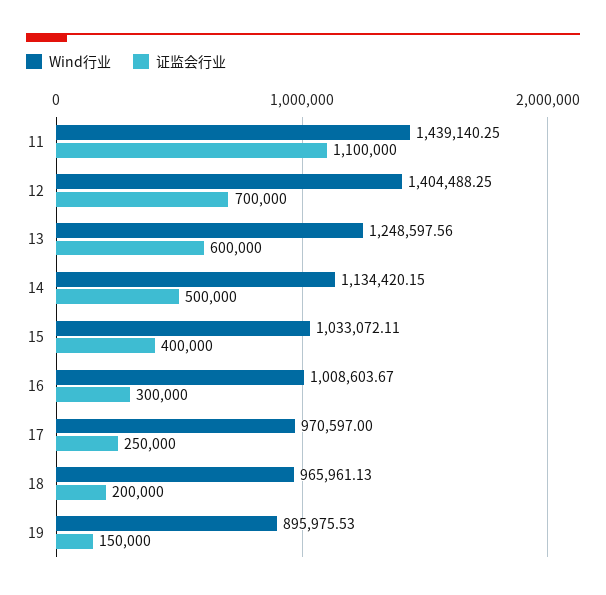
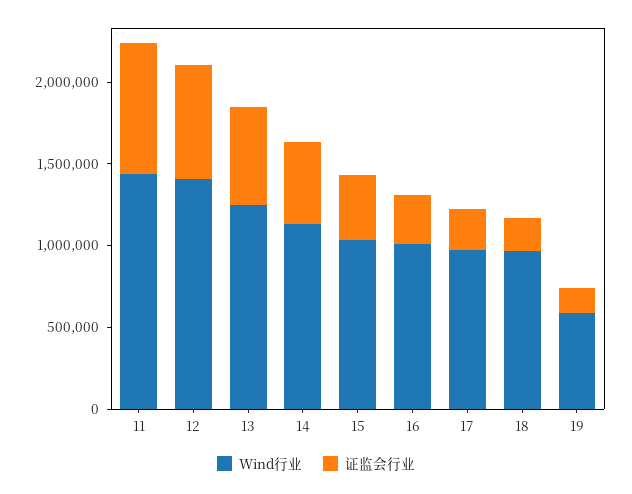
证监会行业, 11: 1100000 -> 800000
Wind行业, 19: 895975.53 -> 600000

